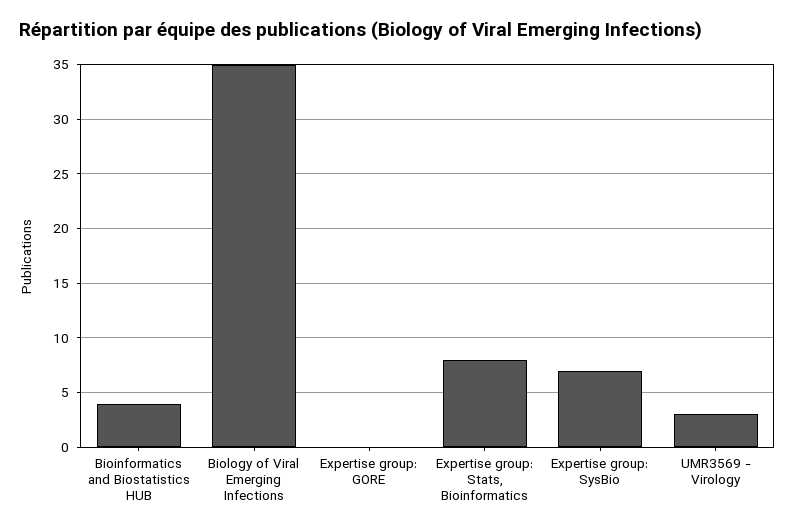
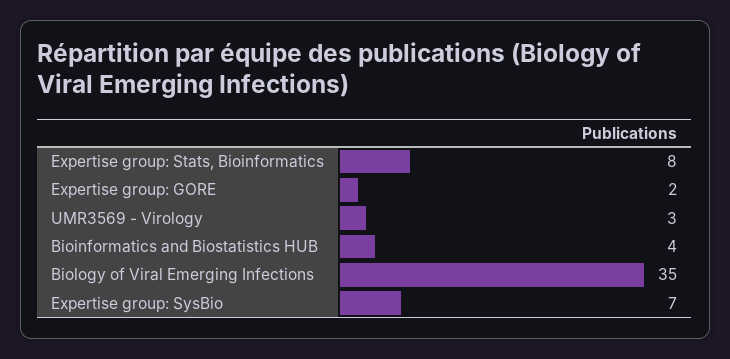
Expertise group: GORE: 0 -> 2

